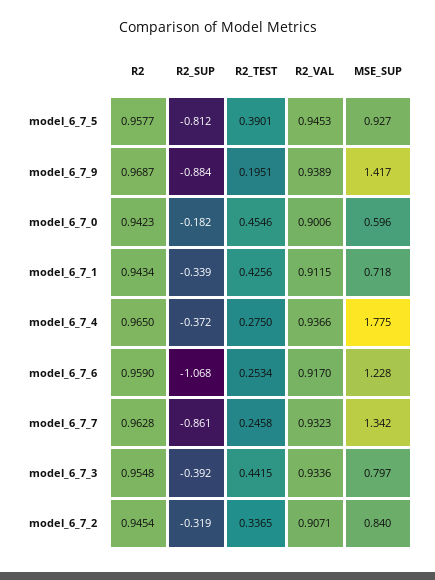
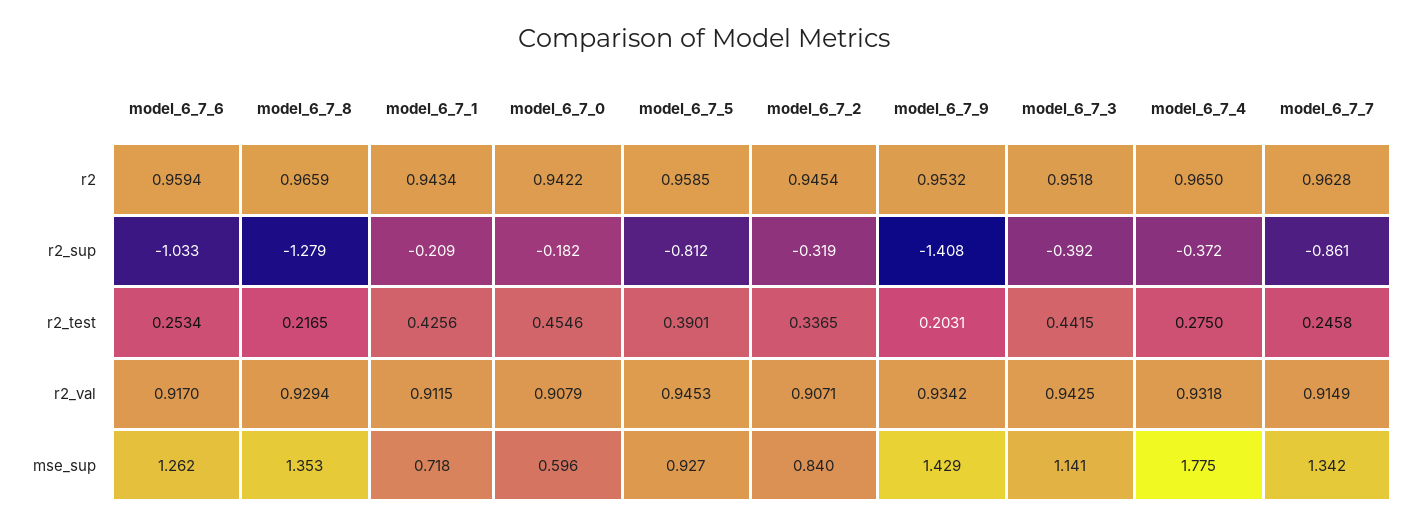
R2, model_6_7_5: 0.9577 -> 0.9585
R2, model_6_7_9: 0.9687 -> 0.9532
R2_SUP, model_6_7_9: -0.884 -> -1.408
R2_TEST, model_6_7_9: 0.1951 -> 0.2031
R2_VAL, model_6_7_9: 0.9389 -> 0.9342
MSE_SUP, model_6_7_9: 1.417 -> 1.429
R2, model_6_7_0: 0.9423 -> 0.9422
R2_VAL, model_6_7_0: 0.9006 -> 0.9079
R2_SUP, model_6_7_1: -0.339 -> -0.209
R2_VAL, model_6_7_4: 0.9366 -> 0.9318
R2, model_6_7_6: 0.959 -> 0.9594
R2_SUP, model_6_7_6: -1.068 -> -1.033
MSE_SUP, model_6_7_6: 1.228 -> 1.262
R2_VAL, model_6_7_7: 0.9323 -> 0.9149
R2, model_6_7_3: 0.9548 -> 0.9518
R2_VAL, model_6_7_3: 0.9336 -> 0.9425
MSE_SUP, model_6_7_3: 0.797 -> 1.141
R2, model_6_7_8: none -> 0.9659
R2_SUP, model_6_7_8: none -> -1.279
R2_TEST, model_6_7_8: none -> 0.2165
R2_VAL, model_6_7_8: none -> 0.9294
MSE_SUP, model_6_7_8: none -> 1.353

